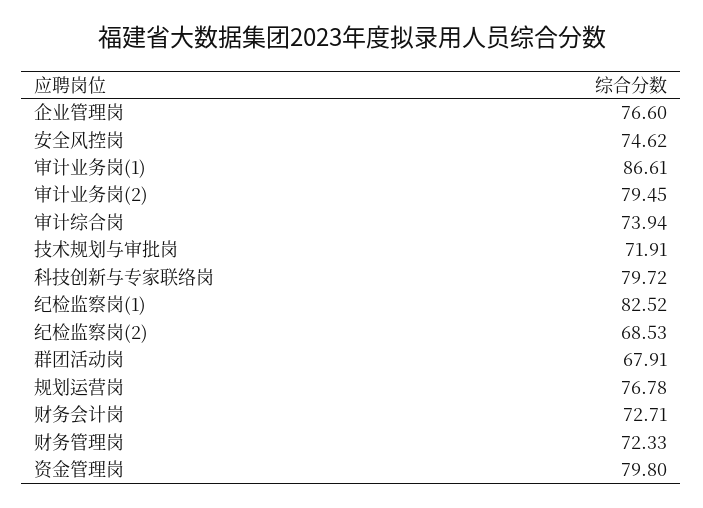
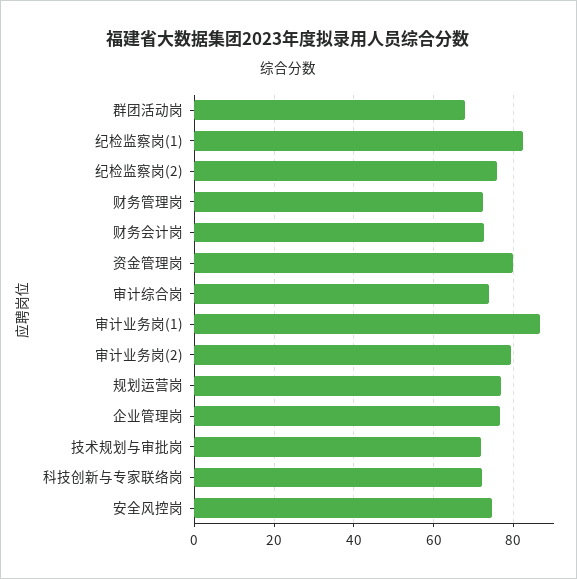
科技创新与专家联络岗: 79.72 -> 72
纪检监察岗(2): 68.53 -> 76

